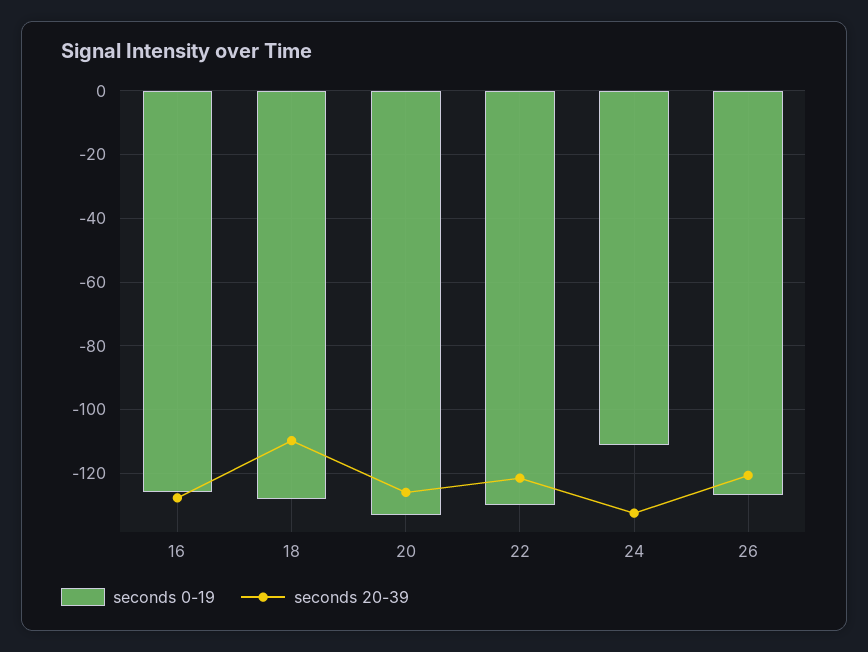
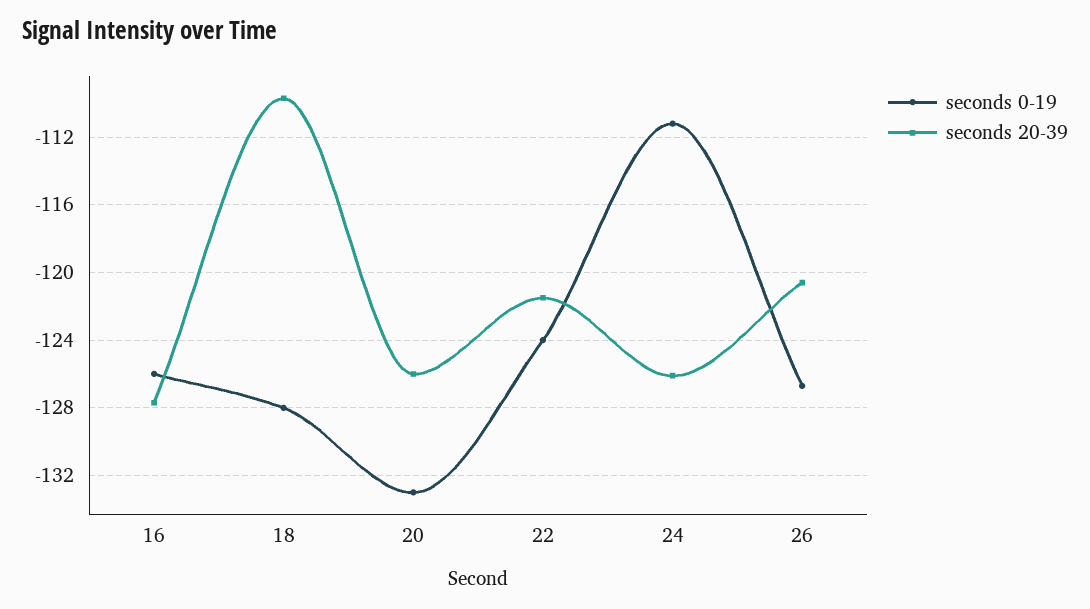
seconds 0-19, 22: -130 -> -124
seconds 20-39, 24: -132 -> -126

